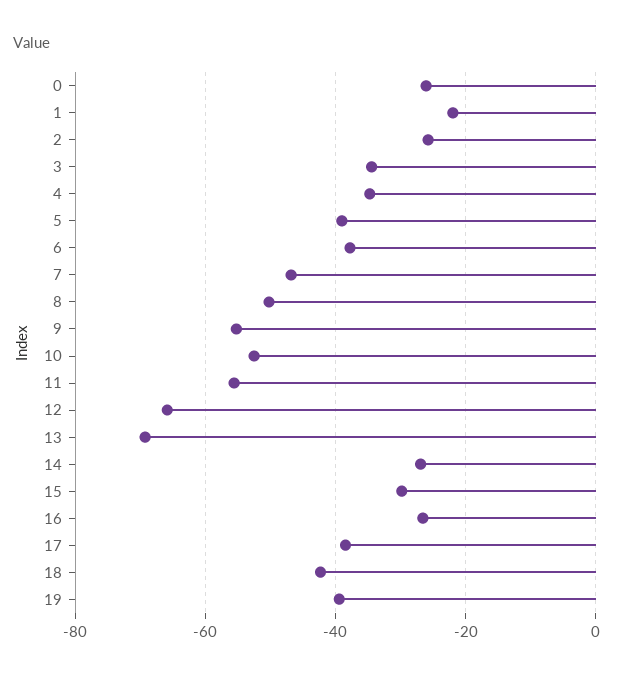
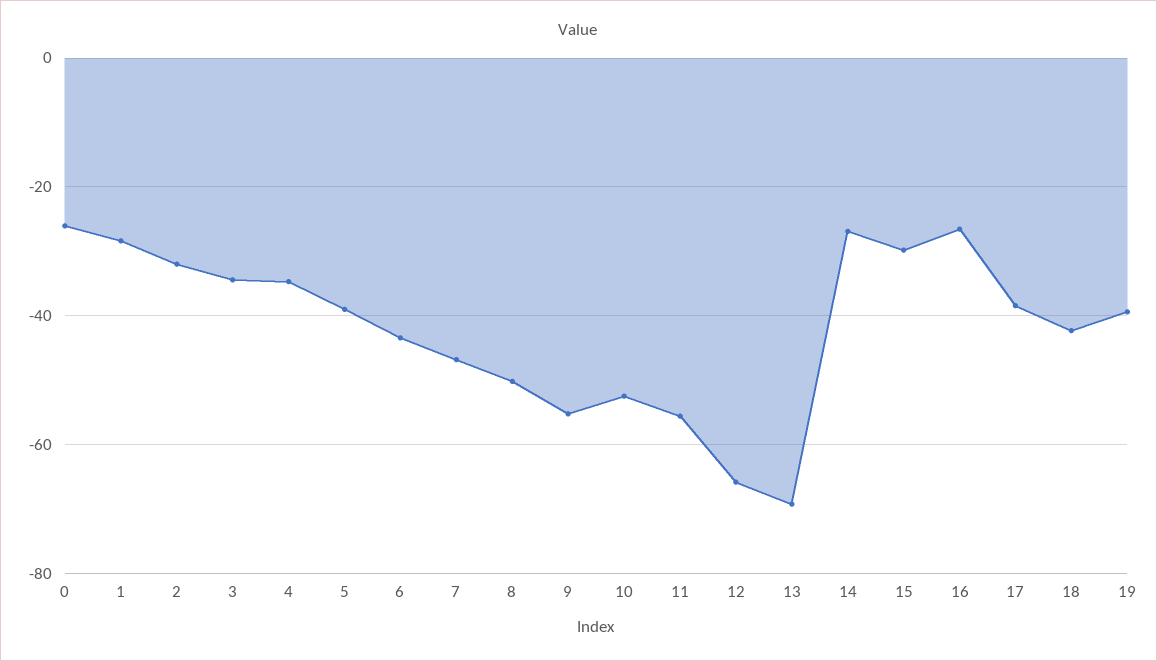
1: -22 -> -28
2: -26 -> -32
6: -38 -> -44

